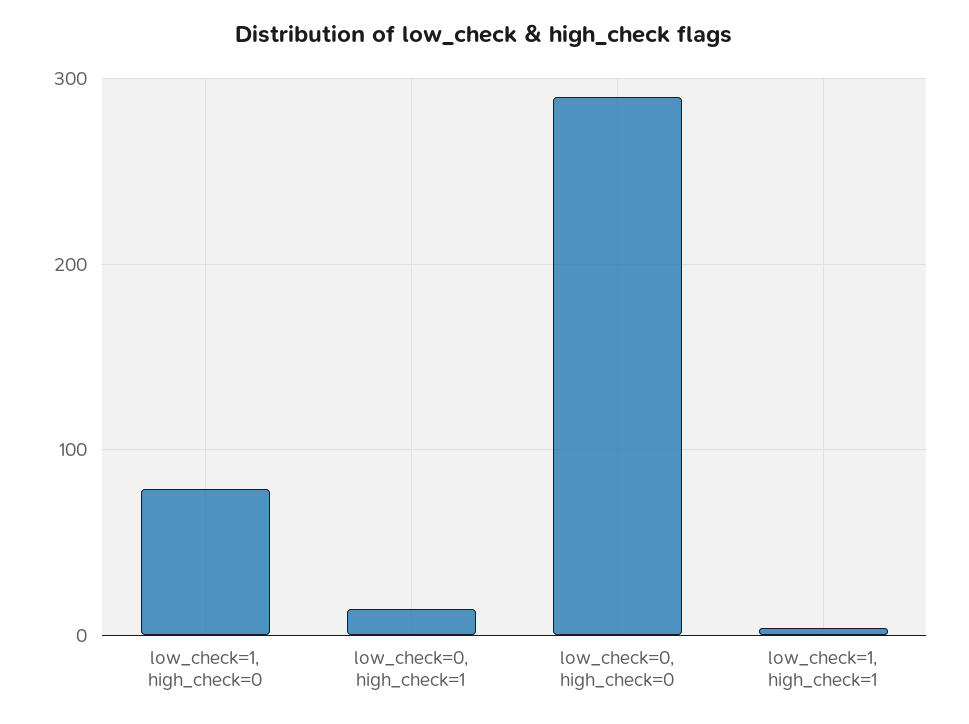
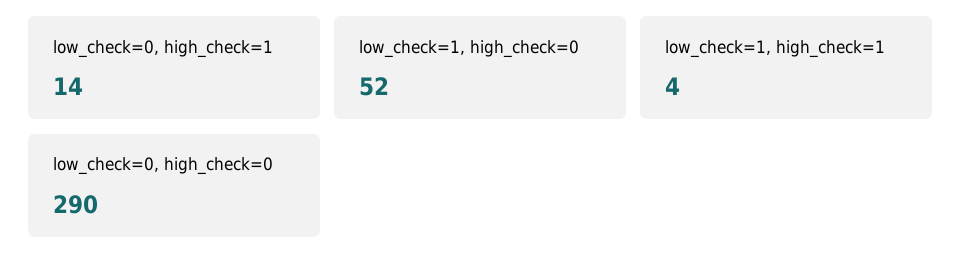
low_check=1, high_check=0: 80 -> 52

